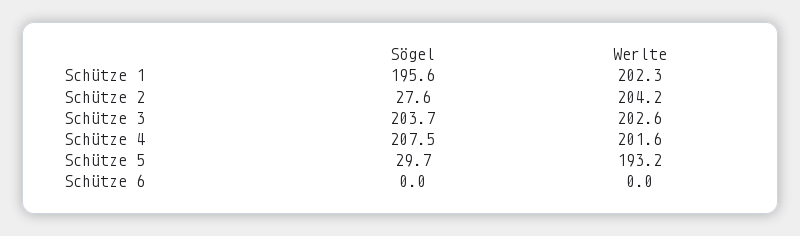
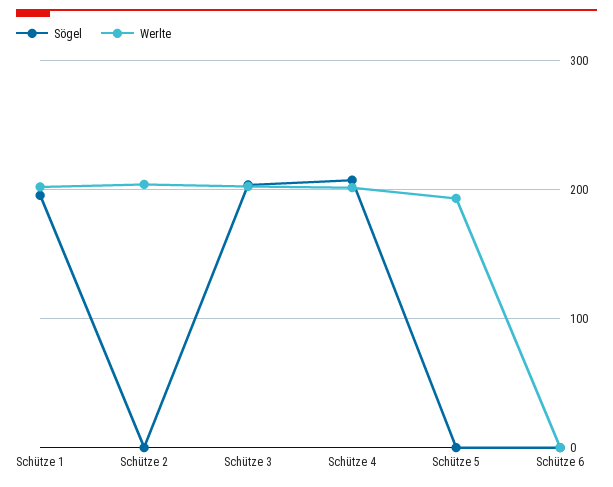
Sögel, Schütze 2: 27.6 -> 0
Sögel, Schütze 5: 29.7 -> 0

